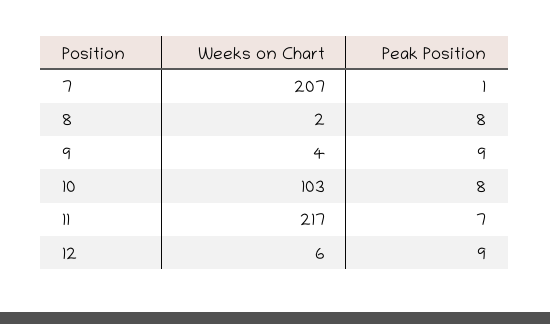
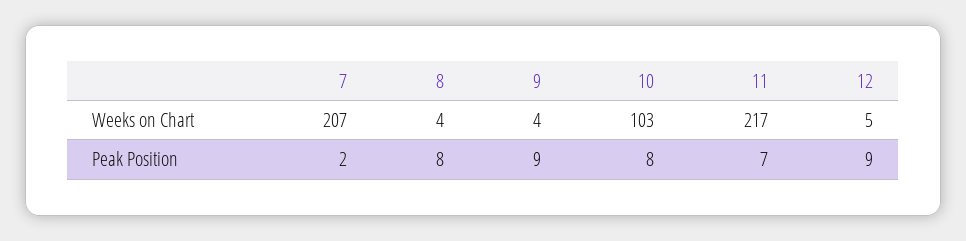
Peak Position, 7: 1 -> 2
Weeks on Chart, 8: 2 -> 4
Weeks on Chart, 12: 6 -> 5

